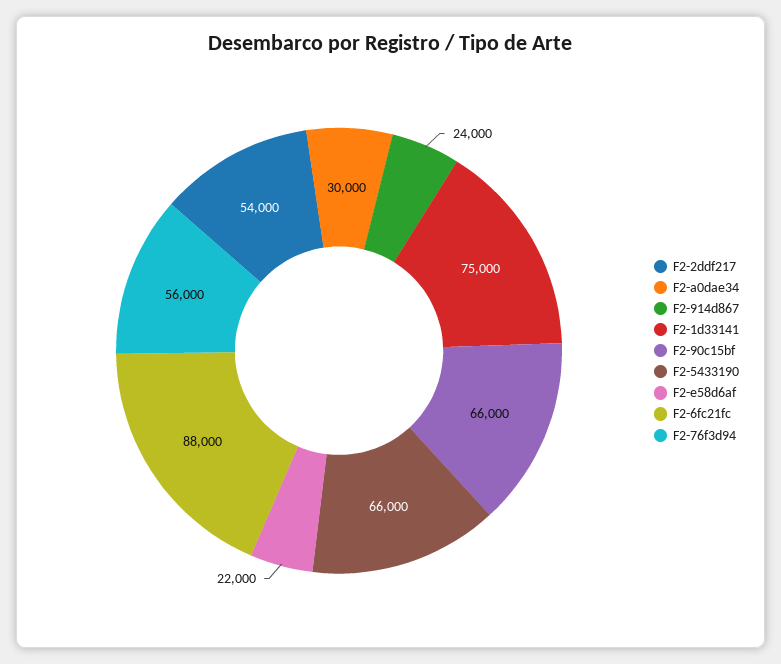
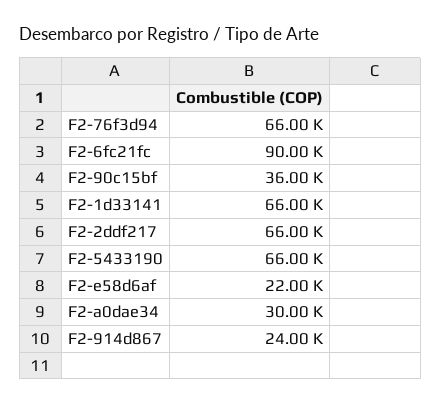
F2-2ddf217: 54000 -> 66000
F2-1d33141: 75000 -> 66000
F2-90c15bf: 66000 -> 36000
F2-6fc21fc: 88000 -> 90000
F2-76f3d94: 56000 -> 66000

